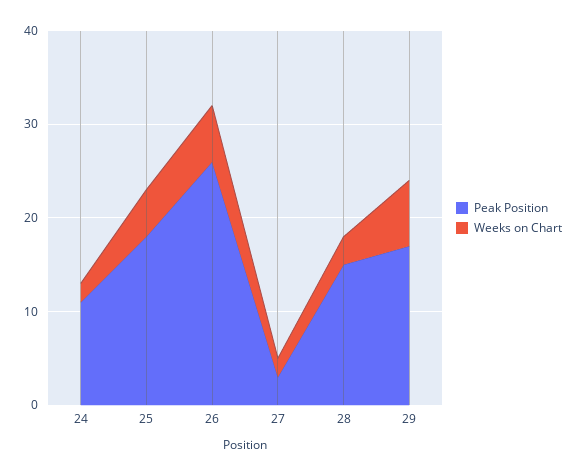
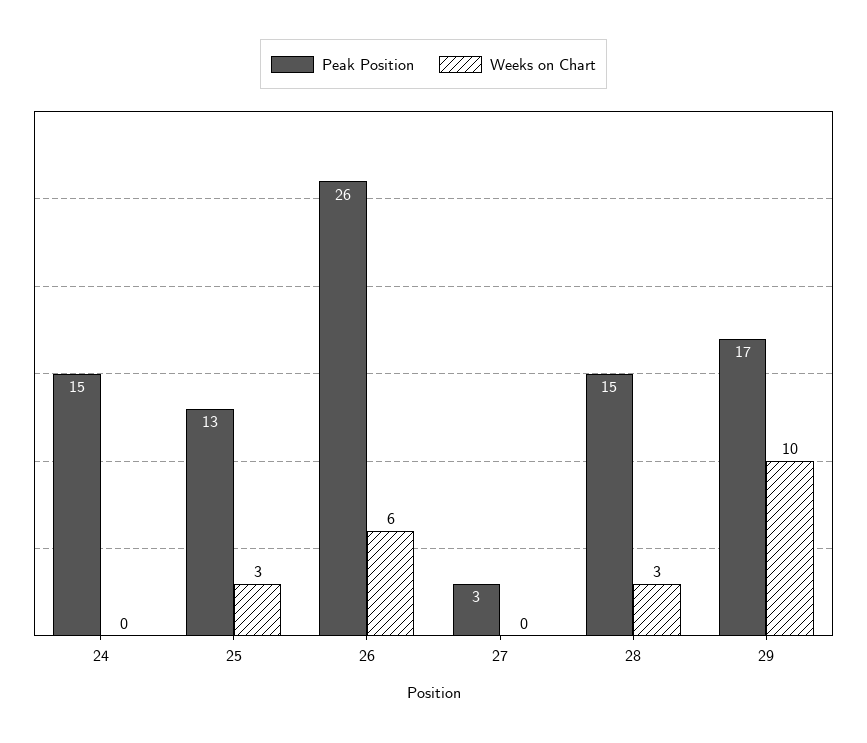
Peak Position, 24: 11 -> 15
Weeks on Chart, 24: 2 -> 0
Peak Position, 25: 18 -> 13
Weeks on Chart, 25: 5 -> 3
Weeks on Chart, 27: 2 -> 0
Weeks on Chart, 29: 7 -> 10

